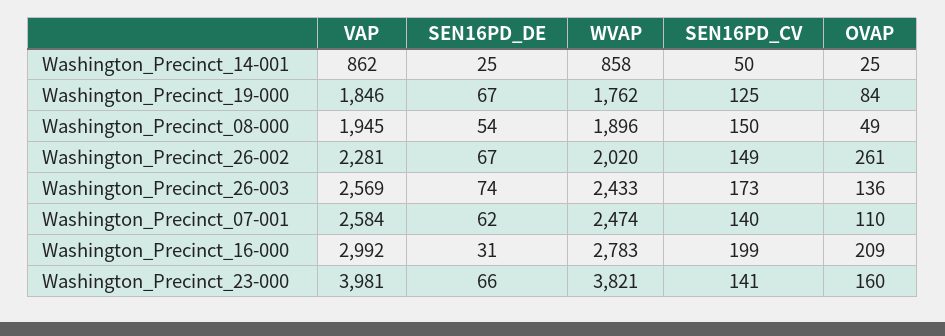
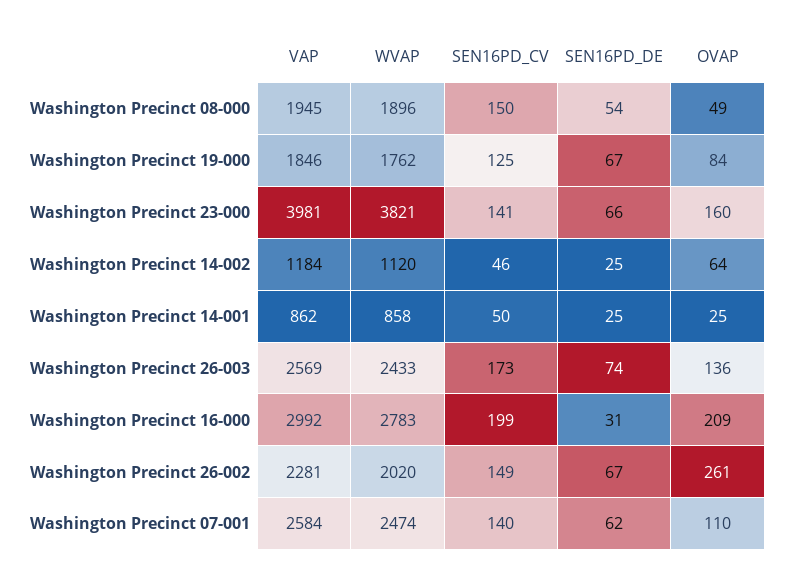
VAP, Washington Precinct 14-002: none -> 1184
WVAP, Washington Precinct 14-002: none -> 1120
SEN16PD_CV, Washington Precinct 14-002: none -> 46
SEN16PD_DE, Washington Precinct 14-002: none -> 25
OVAP, Washington Precinct 14-002: none -> 64

